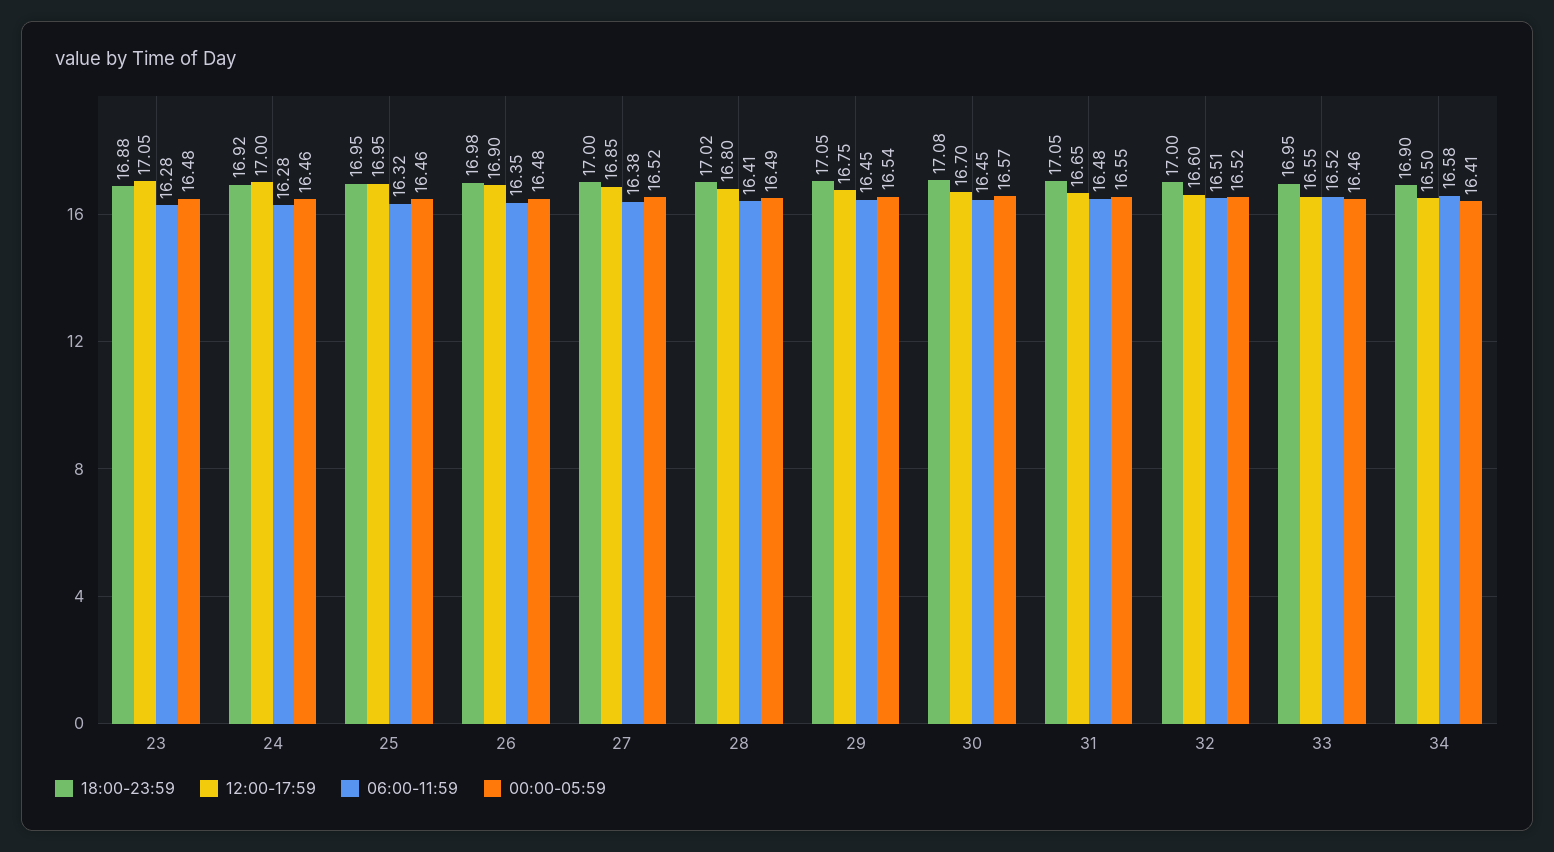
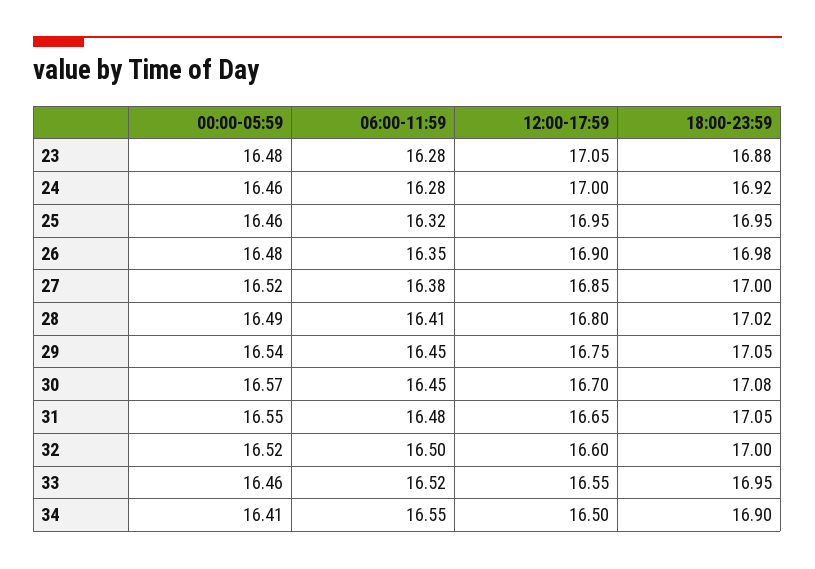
06:00-11:59, 32: 16.51 -> 16.5
06:00-11:59, 34: 16.58 -> 16.55

